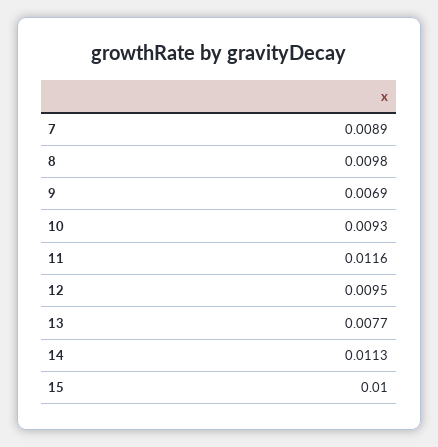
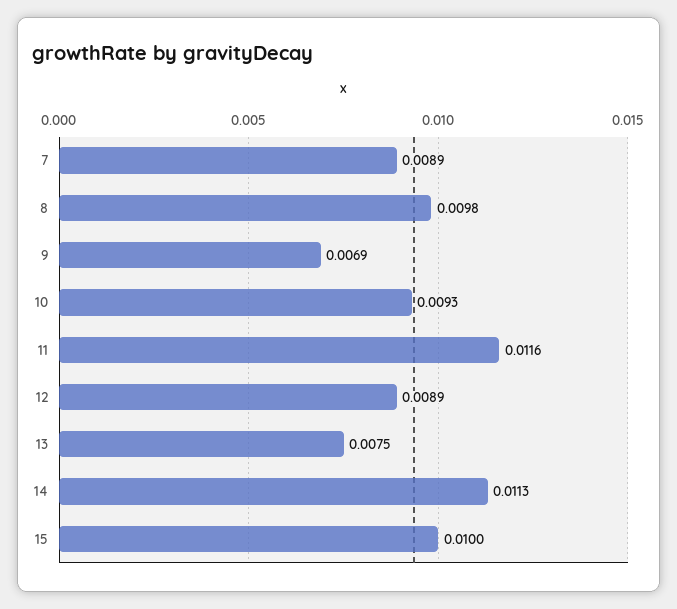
12: 0.0095 -> 0.0089
13: 0.0077 -> 0.0075

